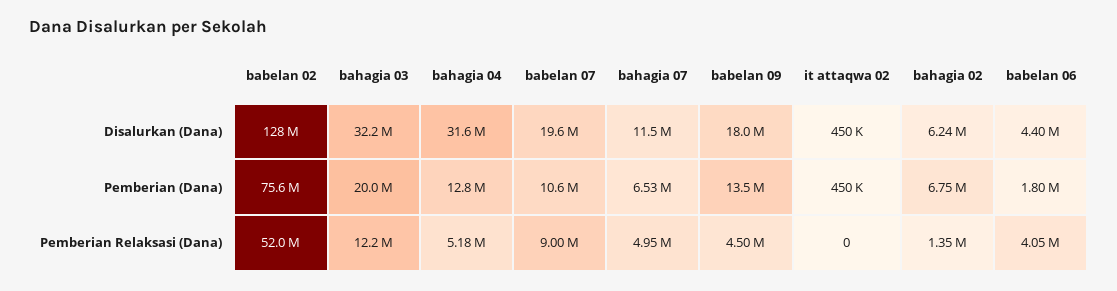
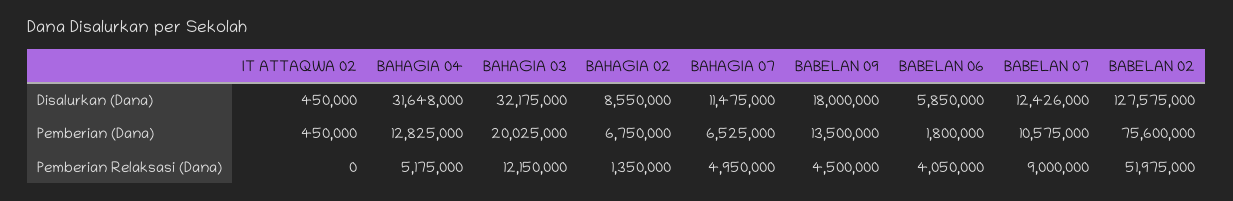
babelan 07, Disalurkan (Dana): 19600000 -> 12426000
bahagia 02, Disalurkan (Dana): 6240000 -> 8550000
babelan 06, Disalurkan (Dana): 4400000 -> 5850000

